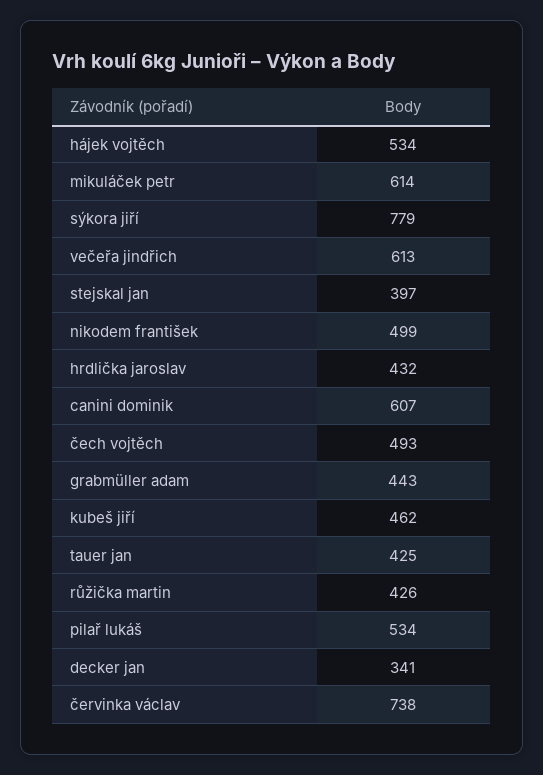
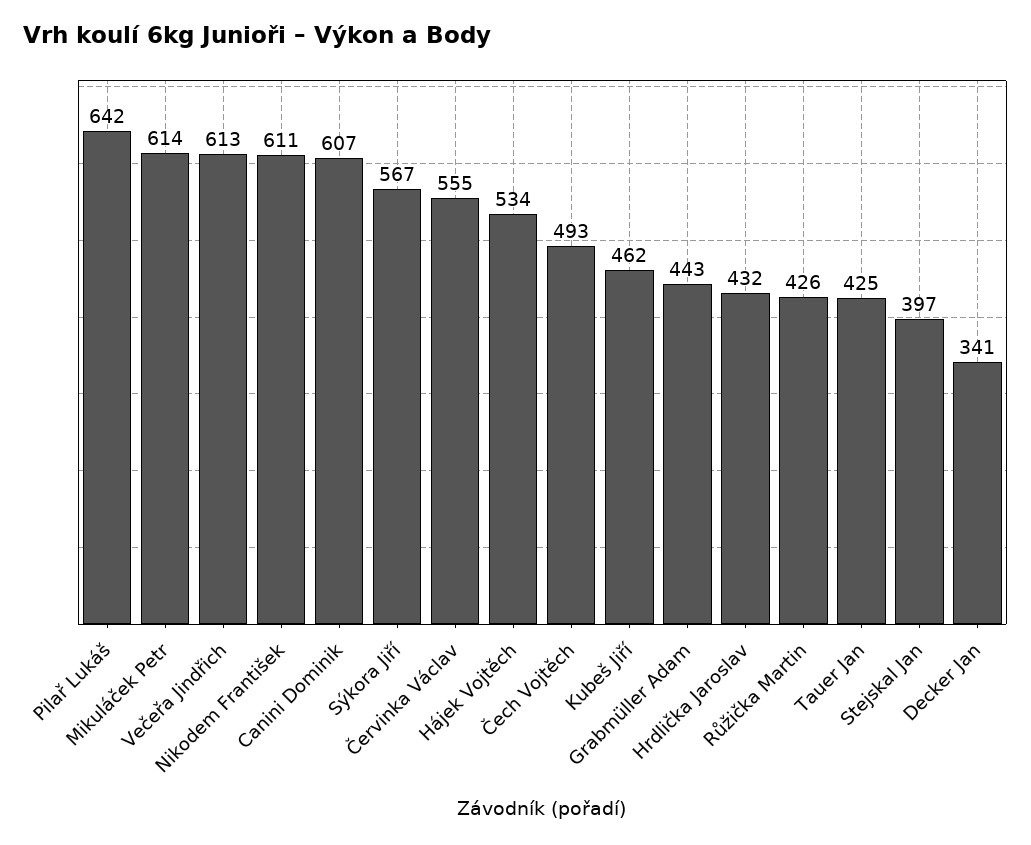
sýkora jiří: 779 -> 567
nikodem františek: 499 -> 611
pilař lukáš: 534 -> 642
červinka václav: 738 -> 555

